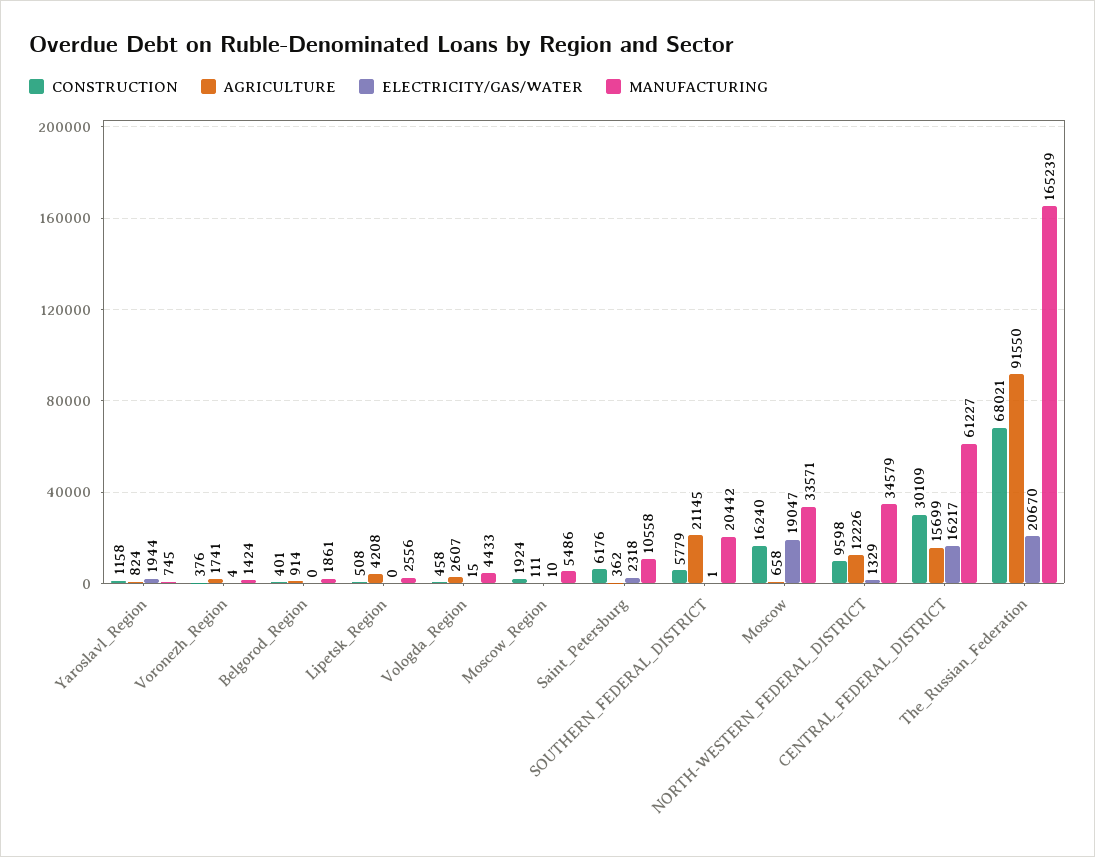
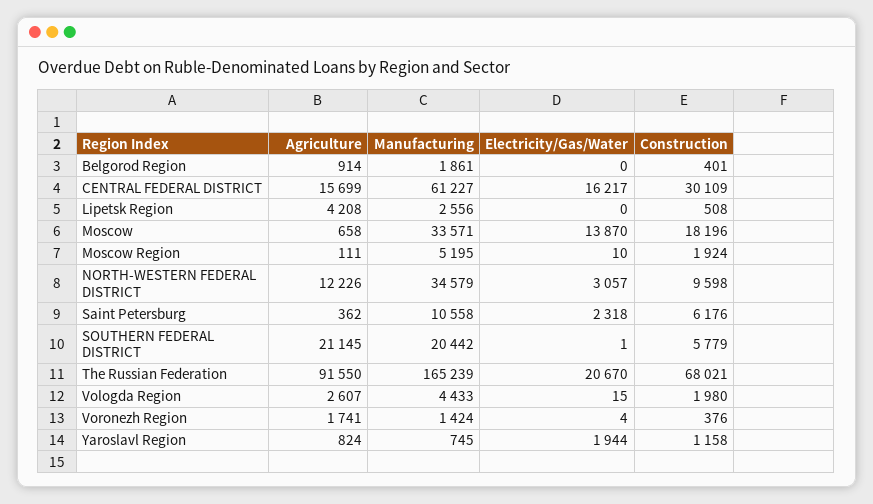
CONSTRUCTION, Vologda_Region: 458 -> 1980
MANUFACTURING, Moscow_Region: 5486 -> 5195
CONSTRUCTION, Moscow: 16240 -> 18196
ELECTRICITY/GAS/WATER, Moscow: 19047 -> 13870
ELECTRICITY/GAS/WATER, NORTH-WESTERN_FEDERAL_DISTRICT: 1329 -> 3057

